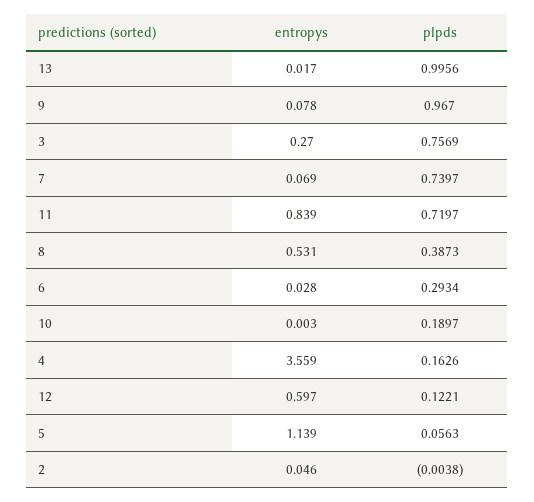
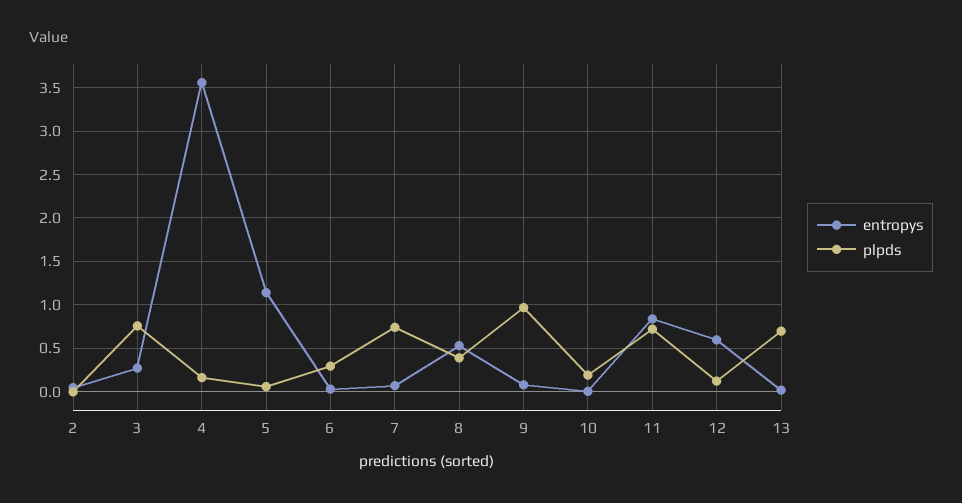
plpds, 13: 0.9956 -> 0.7

